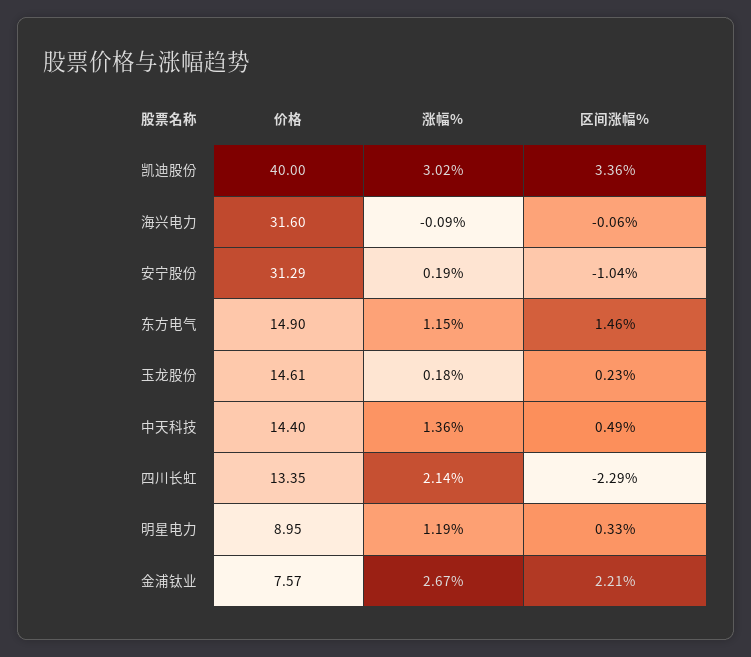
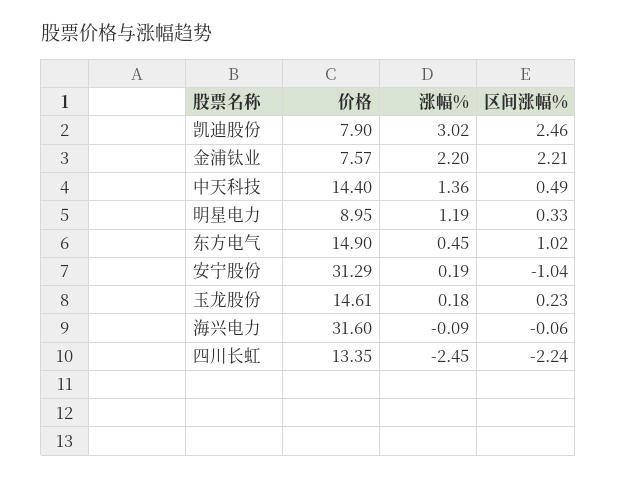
价格, 凯迪股份: 40 -> 7.9
区间涨幅%, 凯迪股份: 3.36 -> 2.46
涨幅%, 东方电气: 1.15 -> 0.45
区间涨幅%, 东方电气: 1.46 -> 1.02
涨幅%, 四川长虹: 2.14 -> -2.45
区间涨幅%, 四川长虹: -2.29 -> -2.24
涨幅%, 金浦钛业: 2.67 -> 2.2

